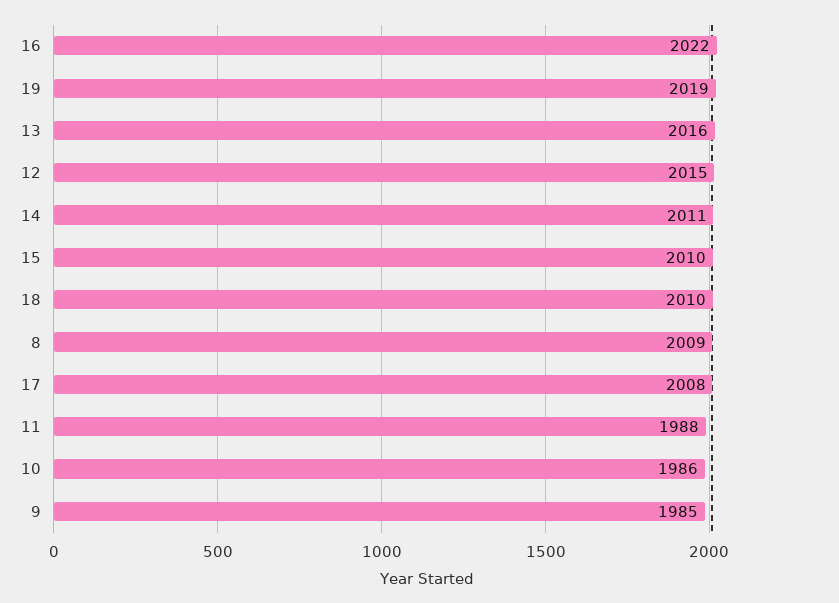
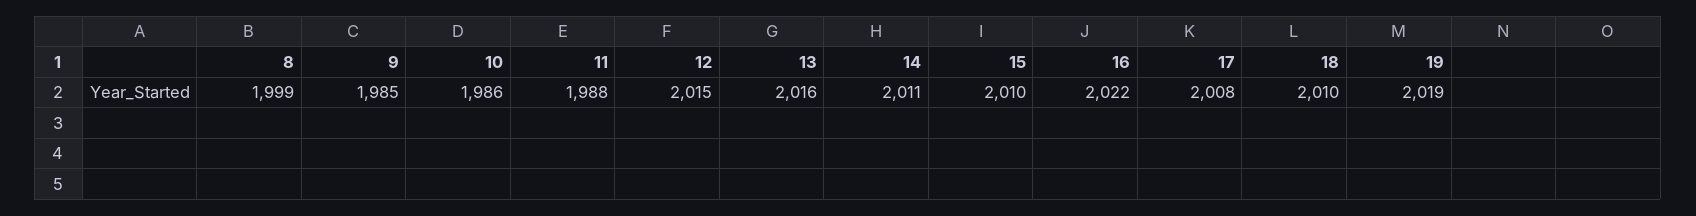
8: 2009 -> 1999

